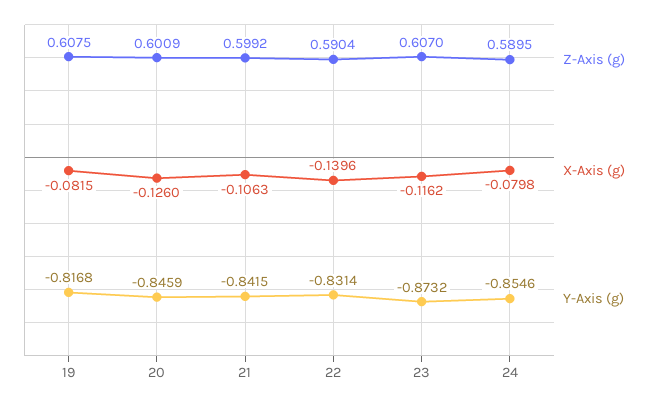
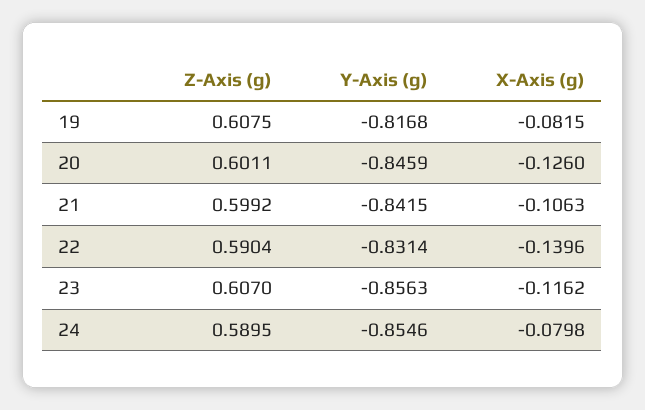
Z-Axis (g), 20: 0.6009 -> 0.6011
Y-Axis (g), 23: -0.8732 -> -0.8563

